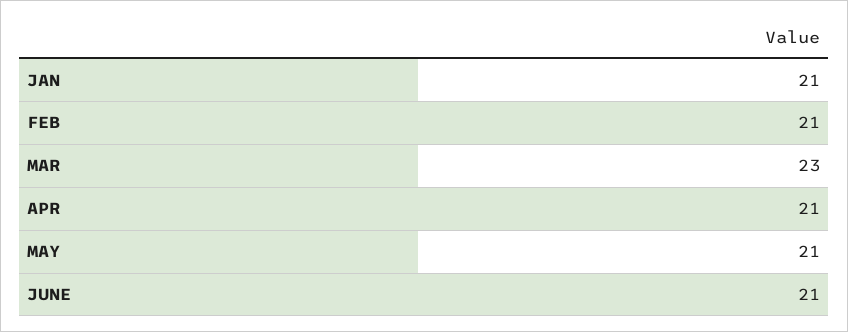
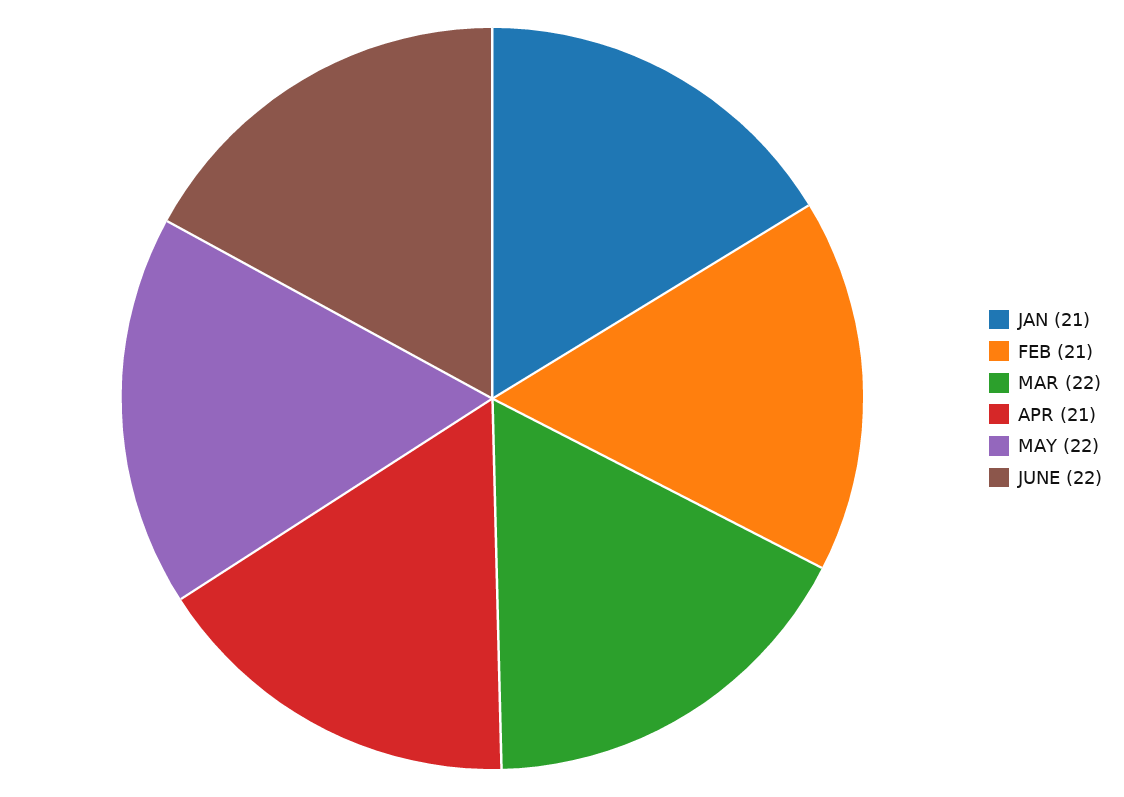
MAR: 23 -> 22
MAY: 21 -> 22
JUNE: 21 -> 22

